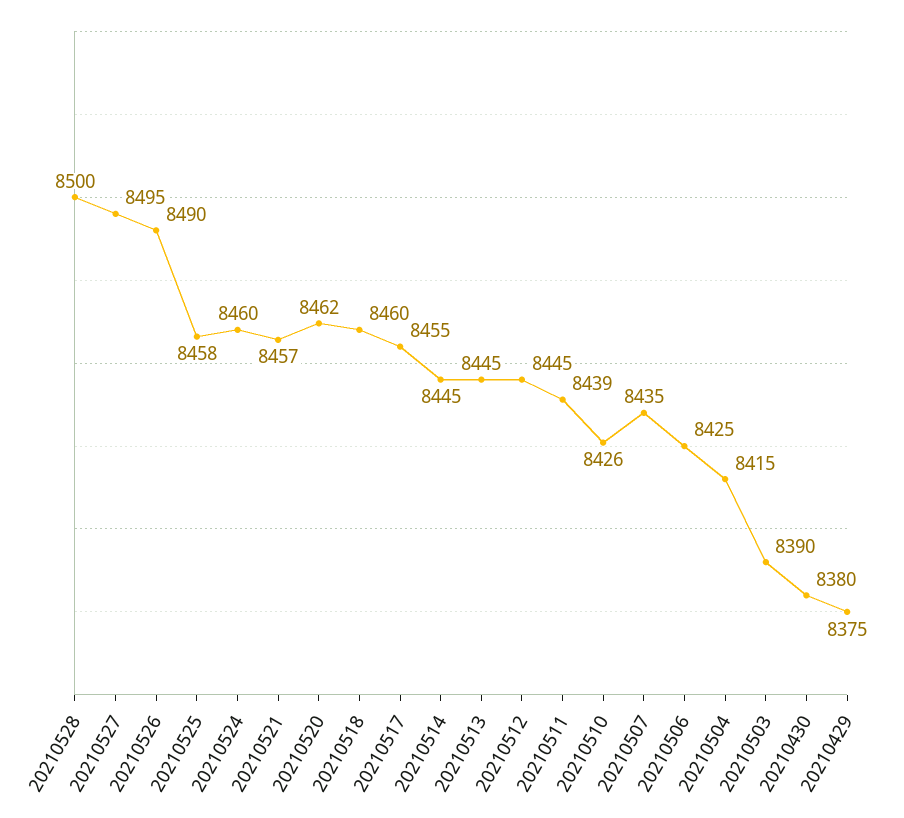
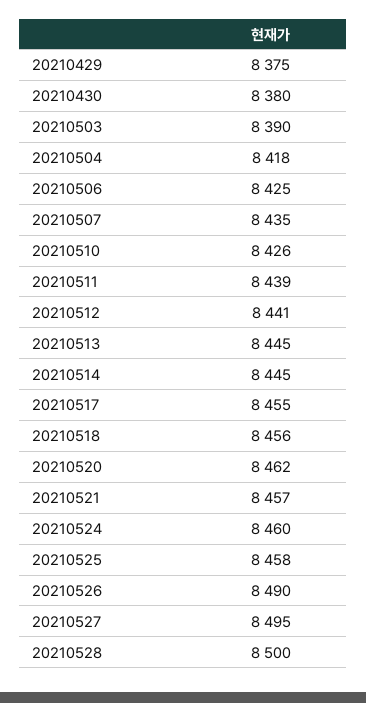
20210518: 8460 -> 8456
20210512: 8445 -> 8441
20210504: 8415 -> 8418

